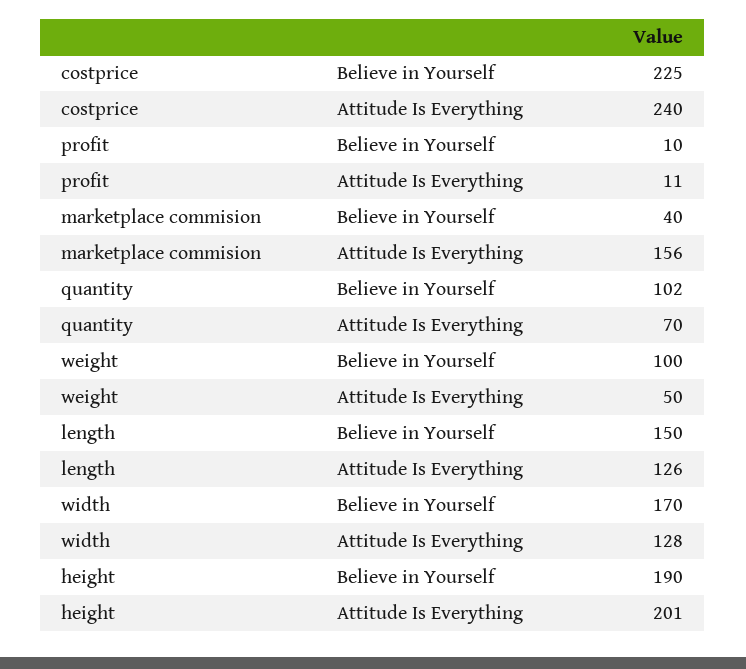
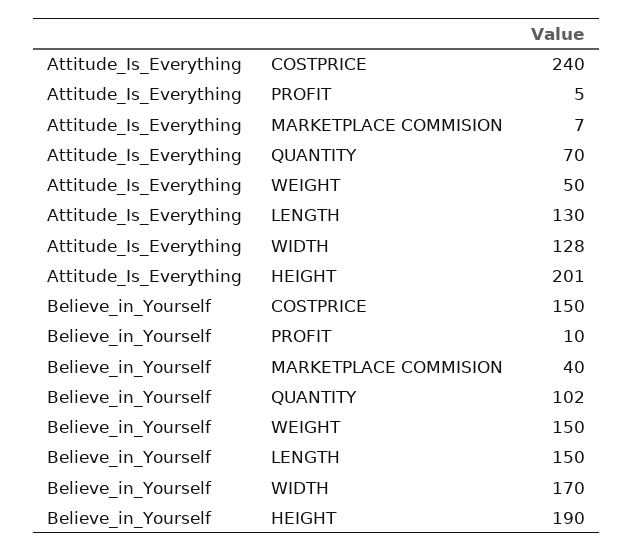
costprice, Believe in Yourself: 225 -> 150
profit, Attitude Is Everything: 11 -> 5
marketplace commision, Attitude Is Everything: 156 -> 7
weight, Believe in Yourself: 100 -> 150
length, Attitude Is Everything: 126 -> 130

